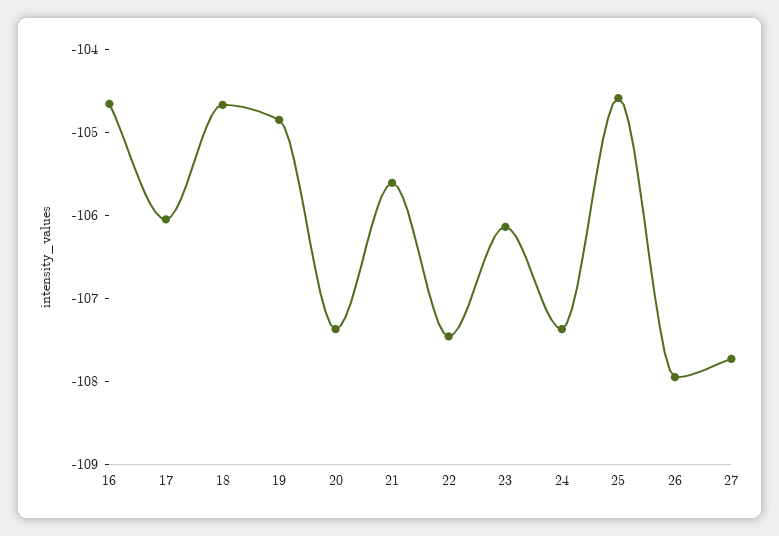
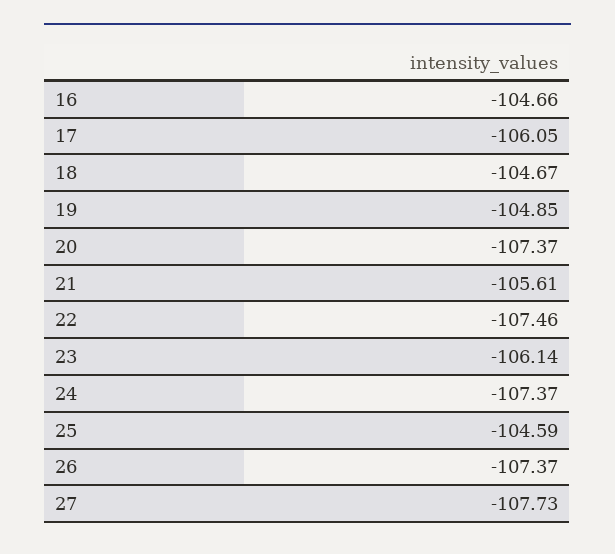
26: -108 -> -107.37

